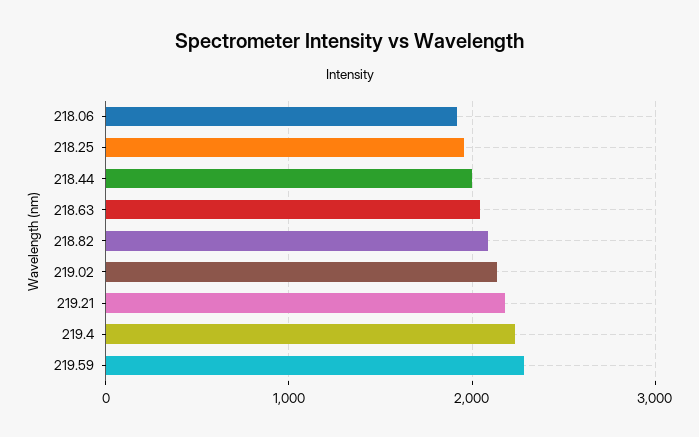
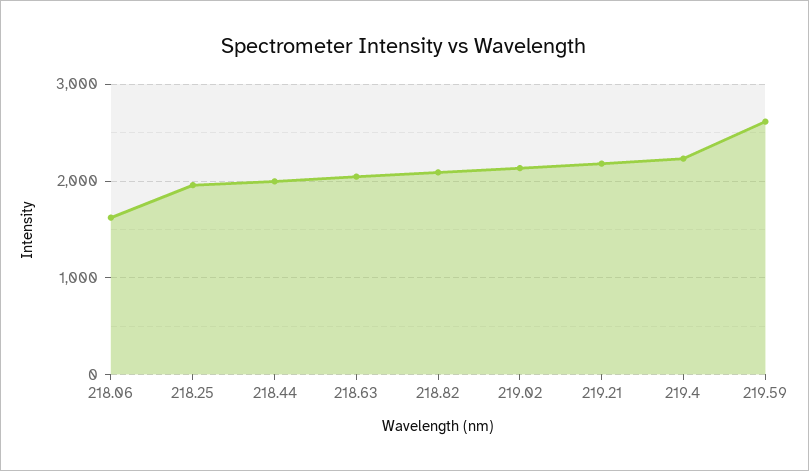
218.06: 1900 -> 1600
219.59: 2300 -> 2600

